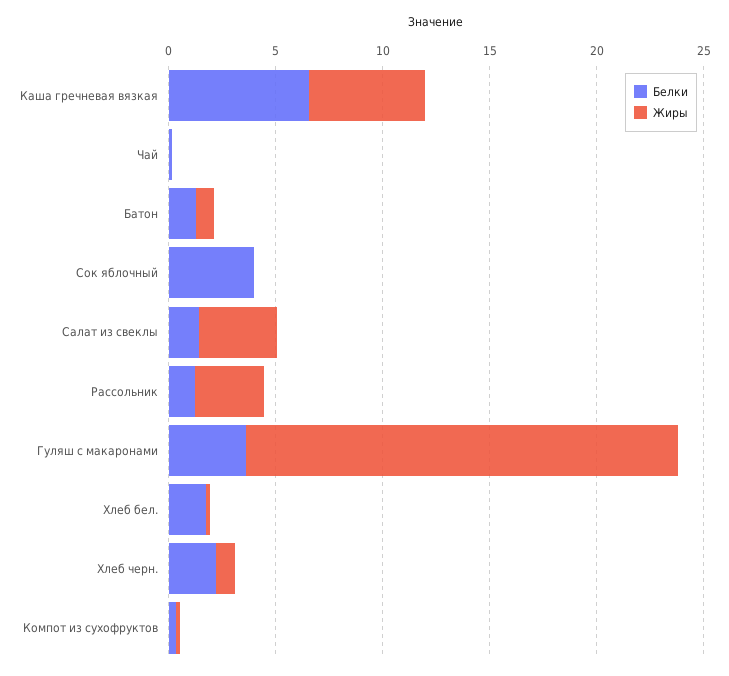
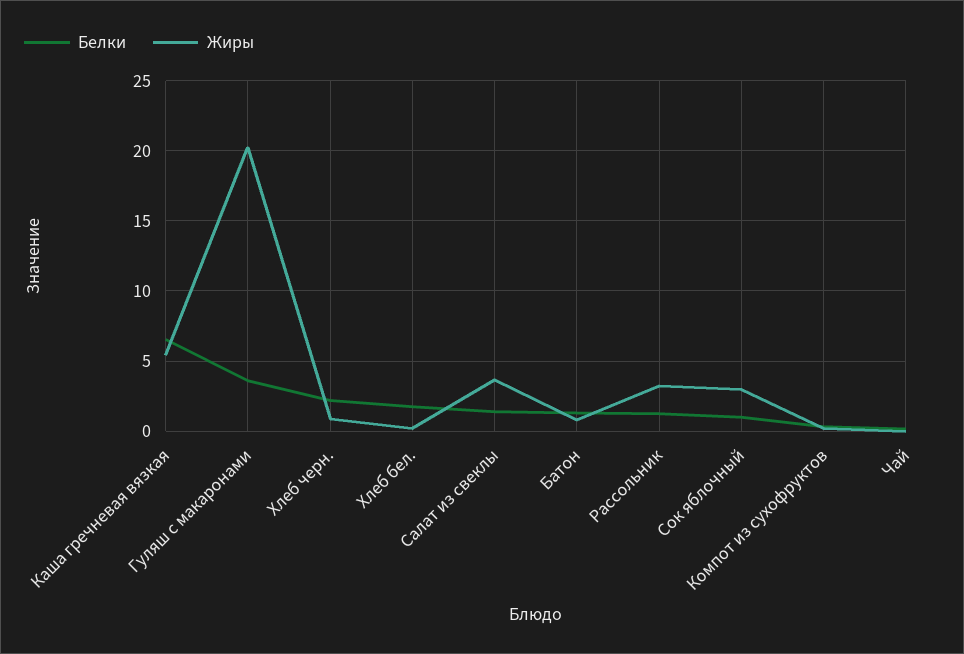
Белки, Сок яблочный: 4 -> 1
Жиры, Сок яблочный: 0 -> 3

